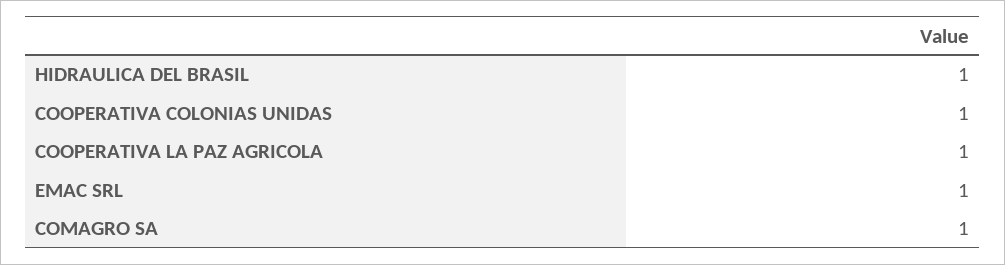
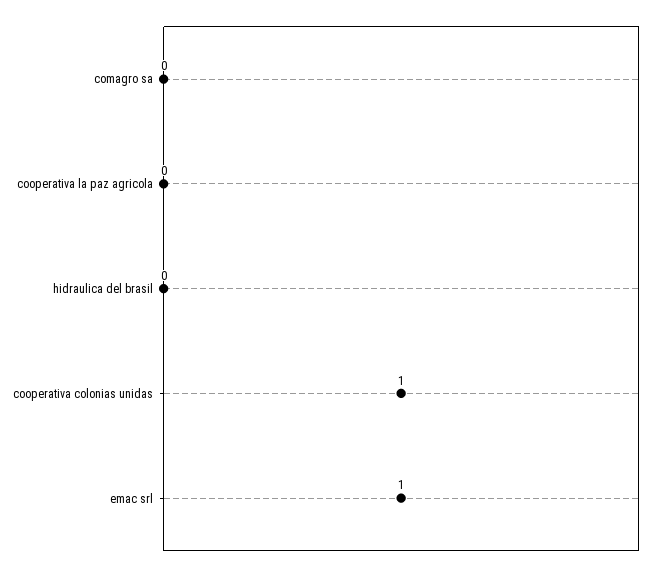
HIDRAULICA DEL BRASIL: 1 -> 0
COOPERATIVA LA PAZ AGRICOLA: 1 -> 0
COMAGRO SA: 1 -> 0

